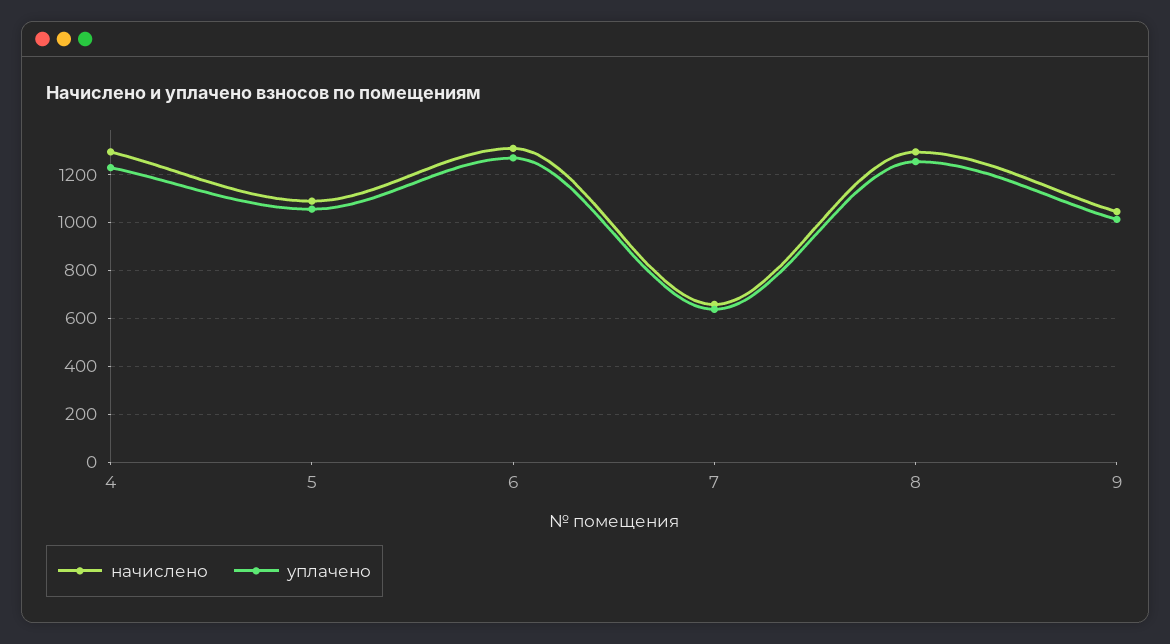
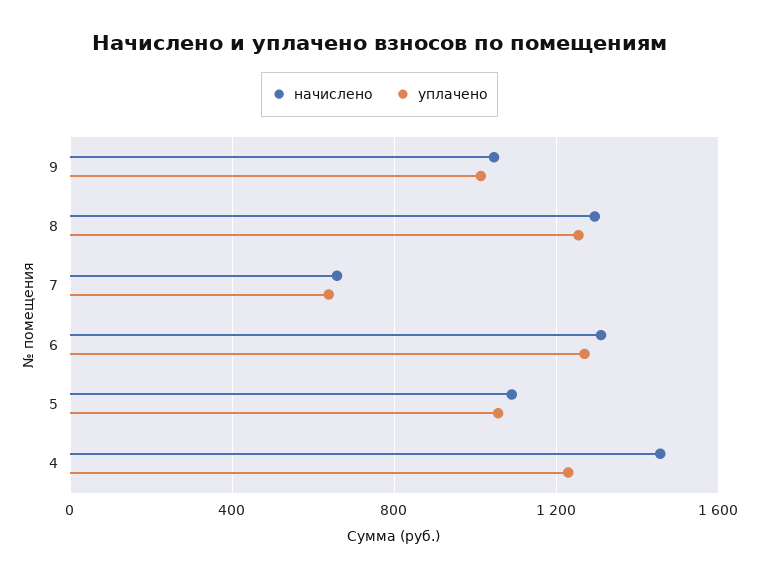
начислено, 4: 1300 -> 1450

